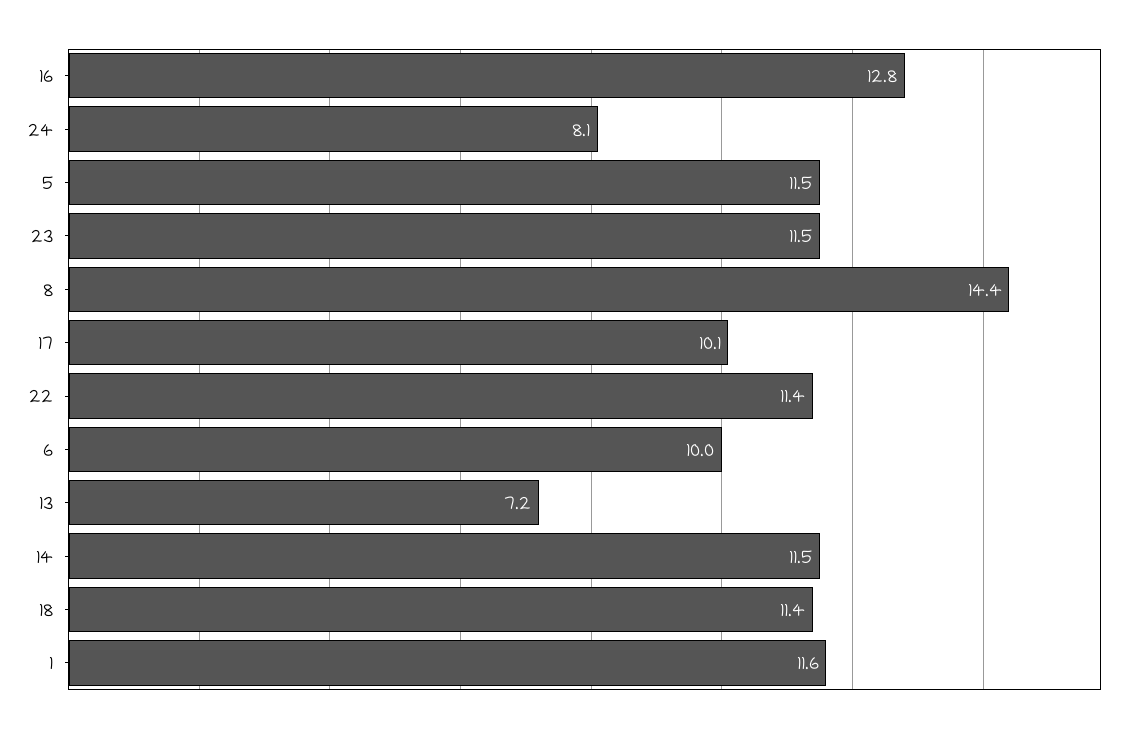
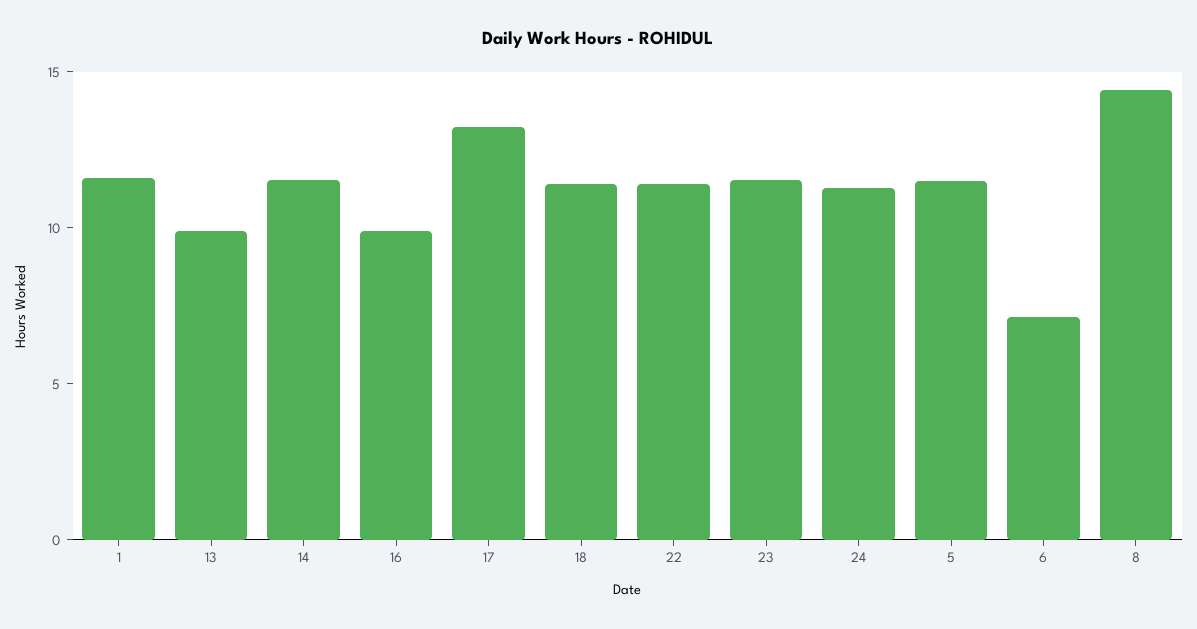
16: 12.8 -> 10
24: 8.1 -> 11
17: 10.1 -> 13
6: 10 -> 7
13: 7.2 -> 10

